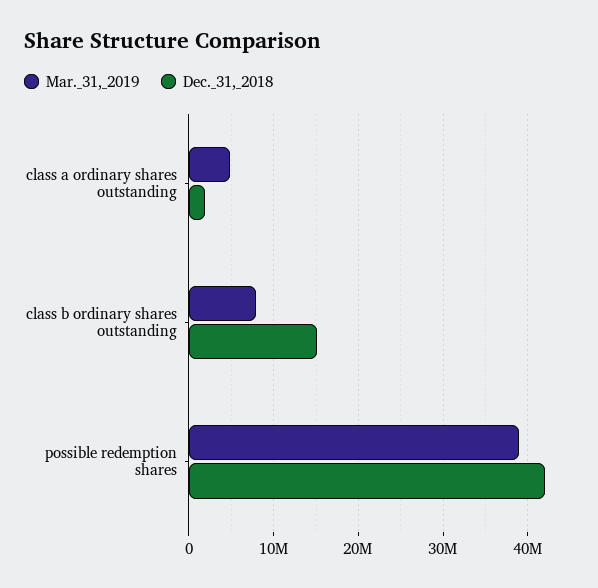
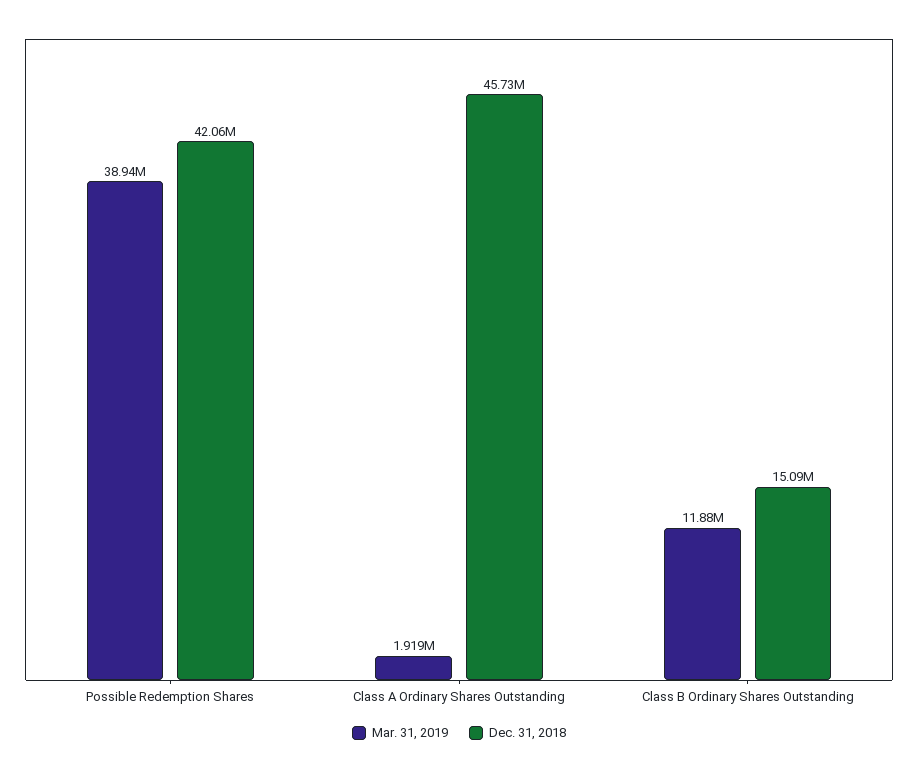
Mar._31,_2019, class a ordinary shares outstanding: 5000000 -> 1919000
Dec._31,_2018, class a ordinary shares outstanding: 2000000 -> 45730000
Mar._31,_2019, class b ordinary shares outstanding: 8000000 -> 11880000

